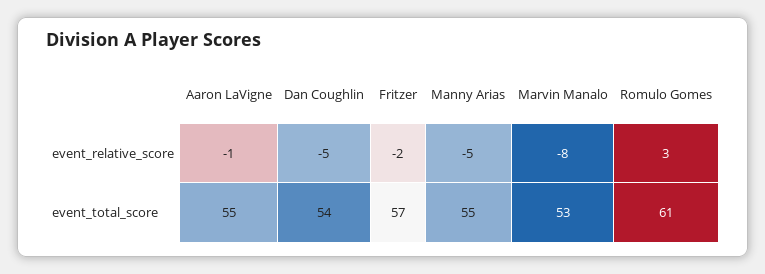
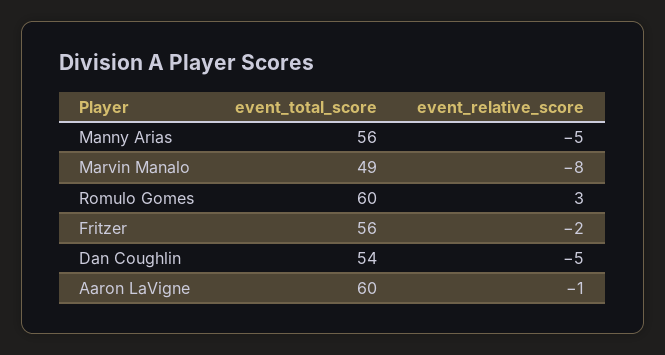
Aaron LaVigne, event_total_score: 55 -> 60
Fritzer, event_total_score: 57 -> 56
Manny Arias, event_total_score: 55 -> 56
Marvin Manalo, event_total_score: 53 -> 49
Romulo Gomes, event_total_score: 61 -> 60

